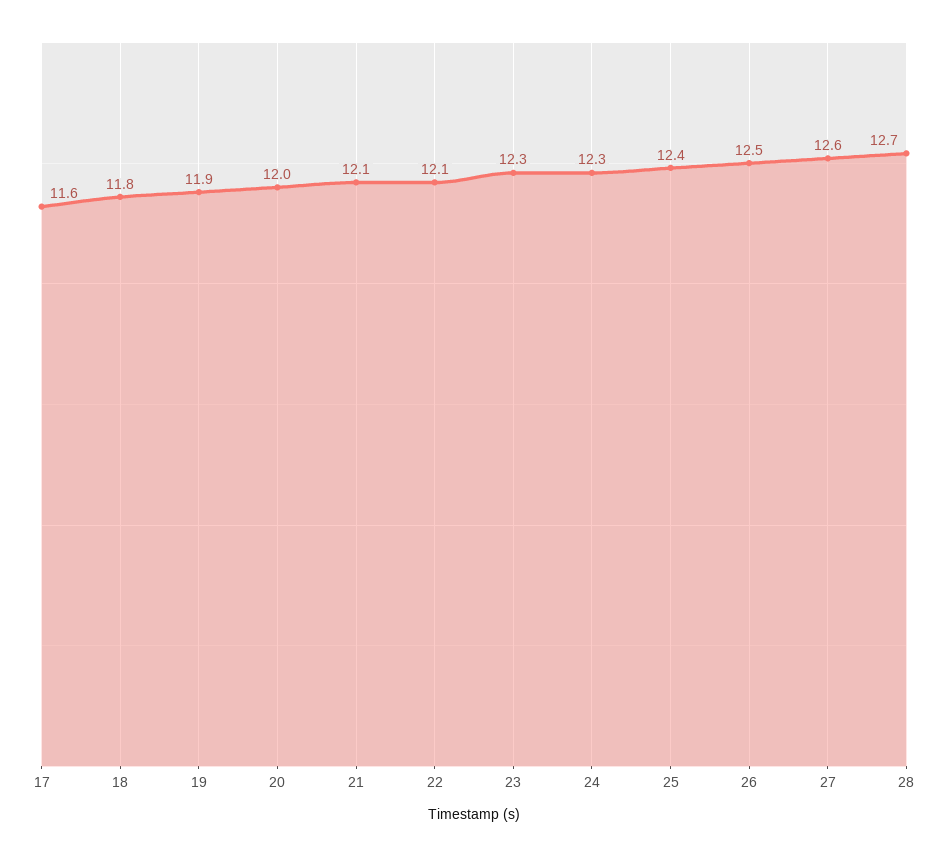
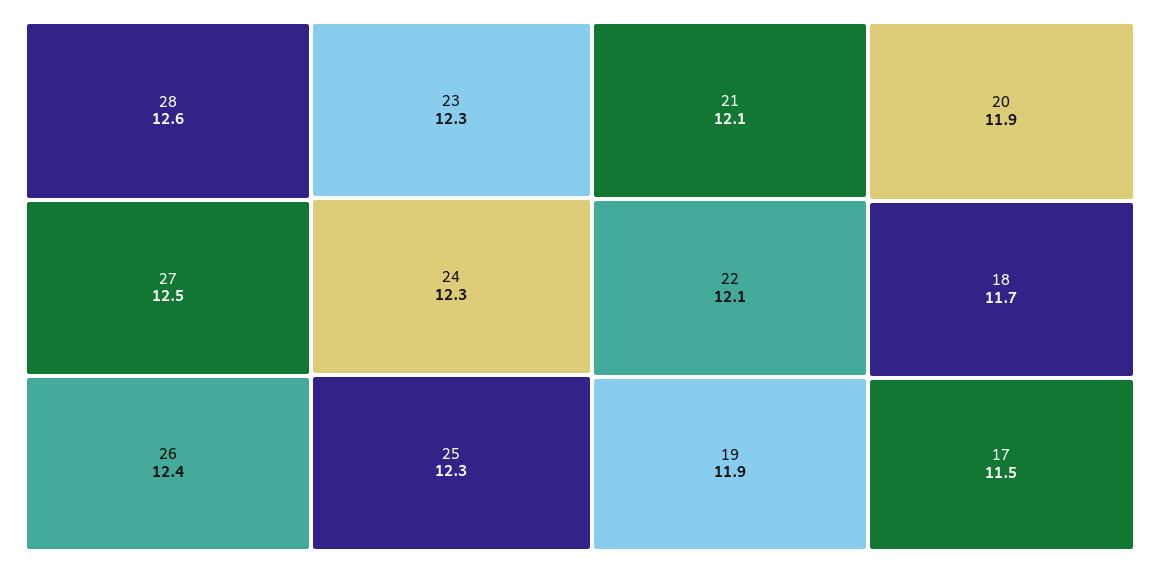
17: 11.6 -> 11.5
18: 11.8 -> 11.7
20: 12 -> 11.9
25: 12.4 -> 12.3
26: 12.5 -> 12.4
27: 12.6 -> 12.5
28: 12.7 -> 12.6

